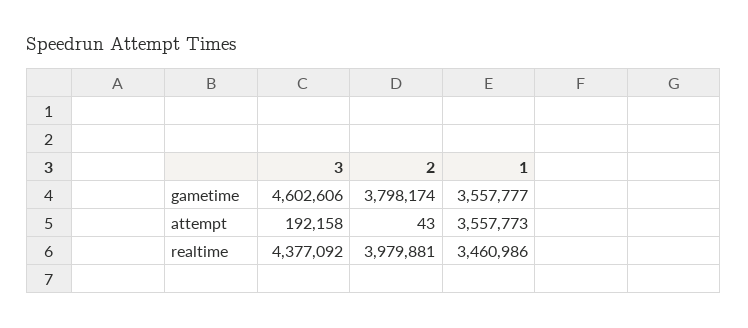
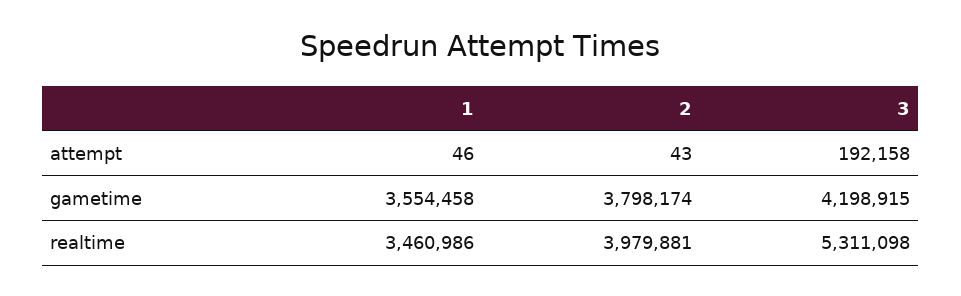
3, gametime: 4602606 -> 4198915
1, gametime: 3557777 -> 3554458
1, attempt: 3557773 -> 46
3, realtime: 4377092 -> 5311098

